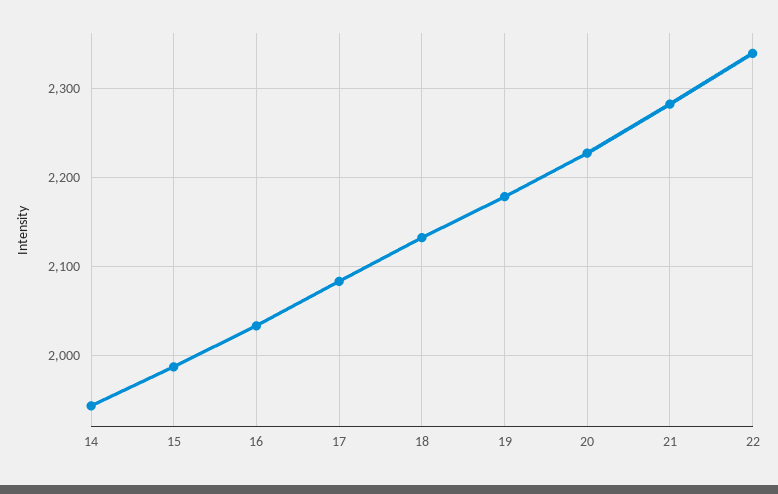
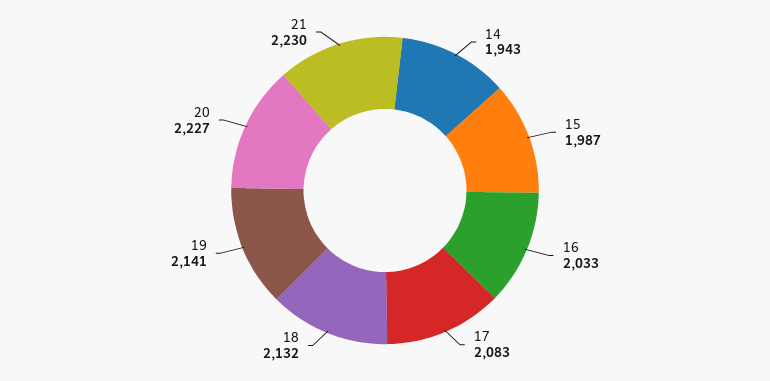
19: 2180 -> 2141
21: 2280 -> 2230
22: 2340 -> none

